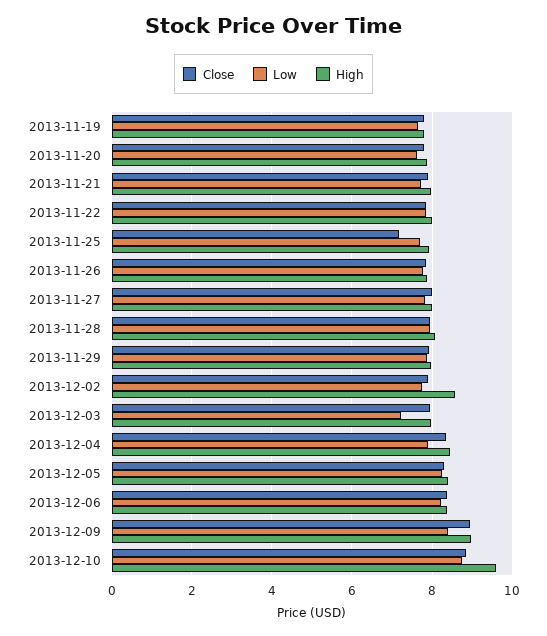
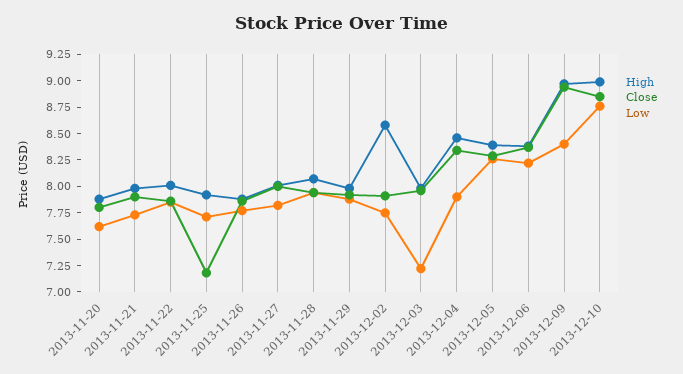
Close, 2013-11-19: 7.8 -> none
Low, 2013-11-19: 7.6 -> none
High, 2013-11-19: 7.8 -> none
High, 2013-12-10: 9.6 -> 9

